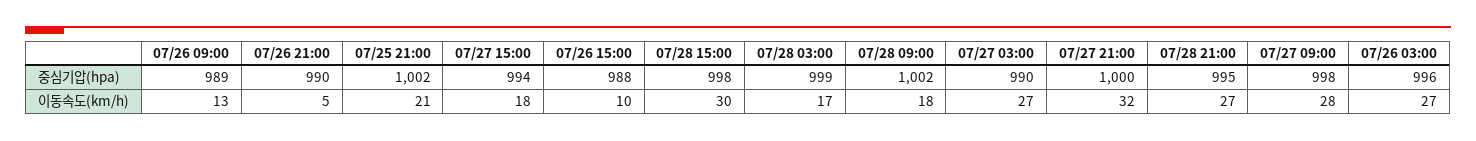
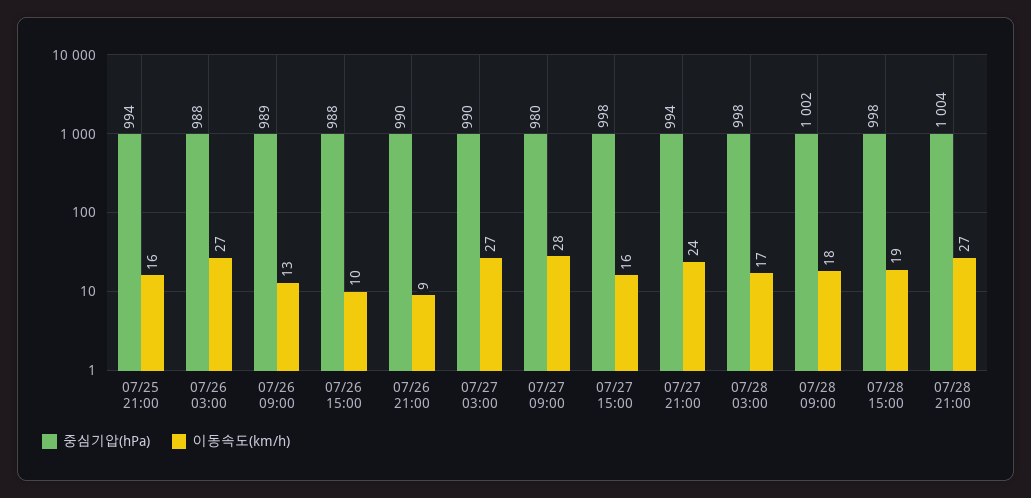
중심기압(hpa), 07/25 21:00: 1002 -> 994
중심기압(hpa), 07/27 15:00: 994 -> 998
중심기압(hpa), 07/28 03:00: 999 -> 998
중심기압(hpa), 07/27 21:00: 1000 -> 994
중심기압(hpa), 07/28 21:00: 995 -> 1004
중심기압(hpa), 07/27 09:00: 998 -> 980
중심기압(hpa), 07/26 03:00: 996 -> 988
이동속도(km/h), 07/26 21:00: 5 -> 9
이동속도(km/h), 07/25 21:00: 21 -> 16
이동속도(km/h), 07/27 15:00: 18 -> 16
이동속도(km/h), 07/28 15:00: 30 -> 19
이동속도(km/h), 07/27 21:00: 32 -> 24

